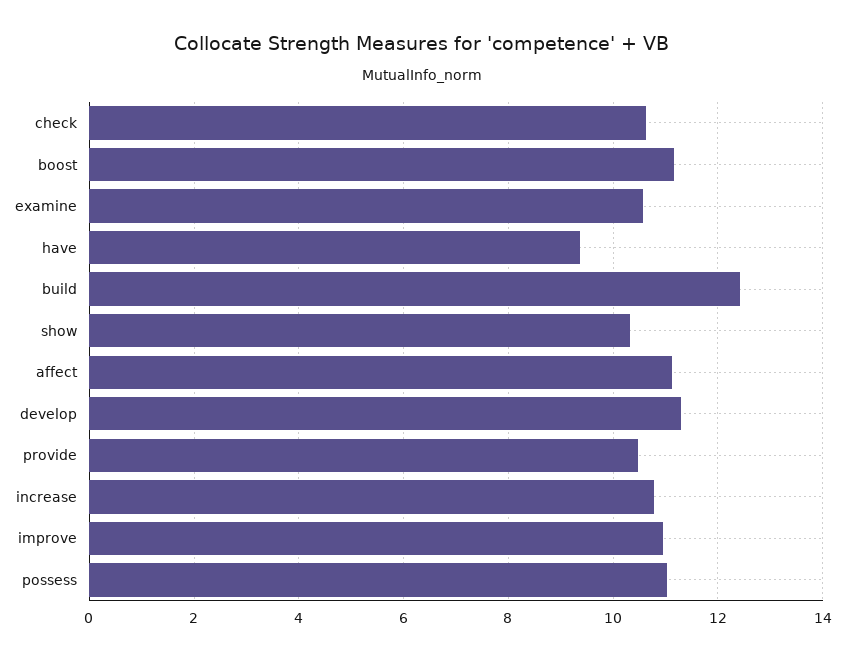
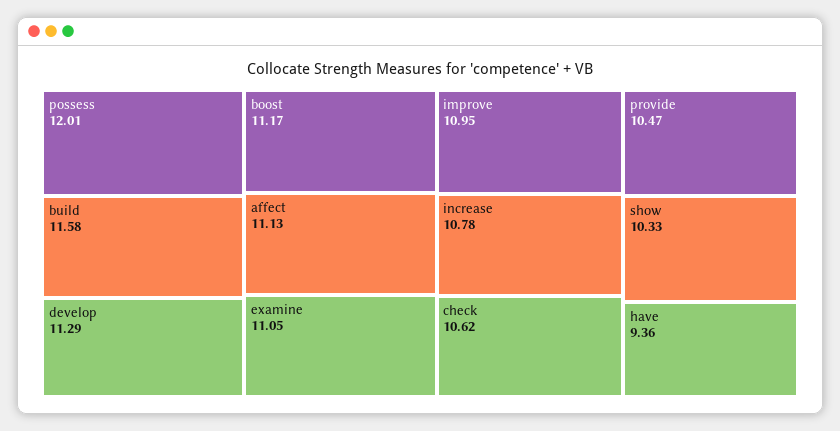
examine: 10.6 -> 11.05
build: 12.4 -> 11.58
possess: 11 -> 12.01

